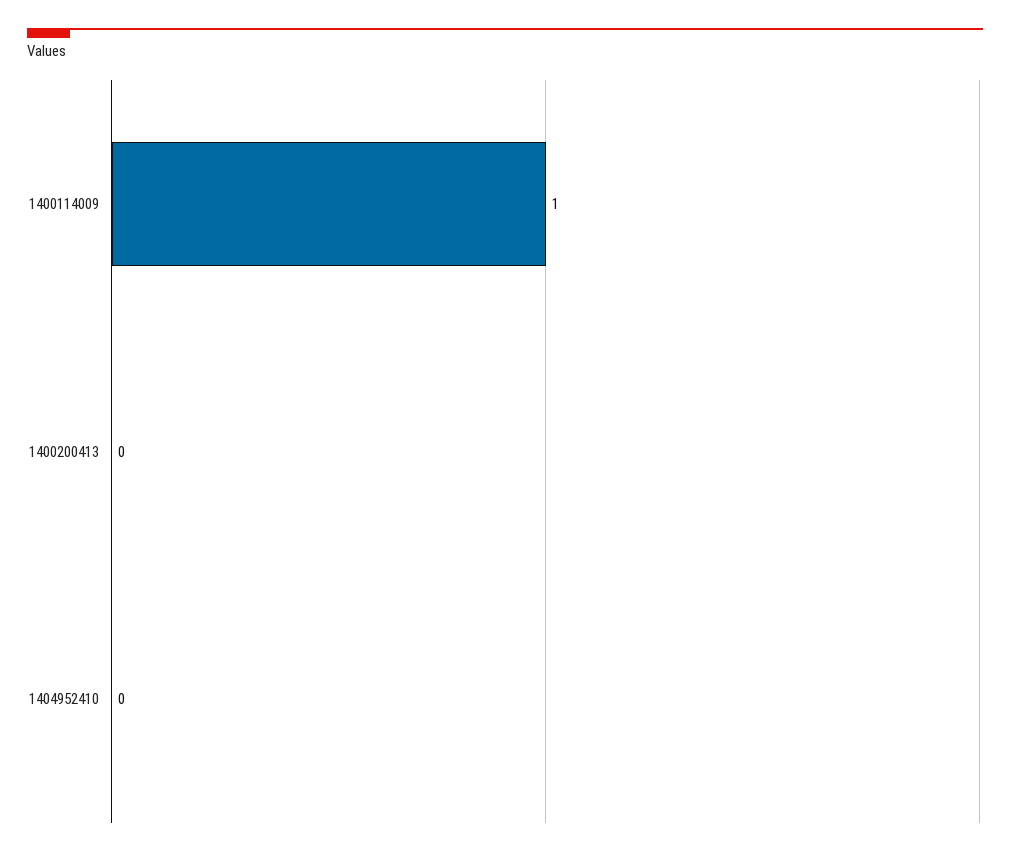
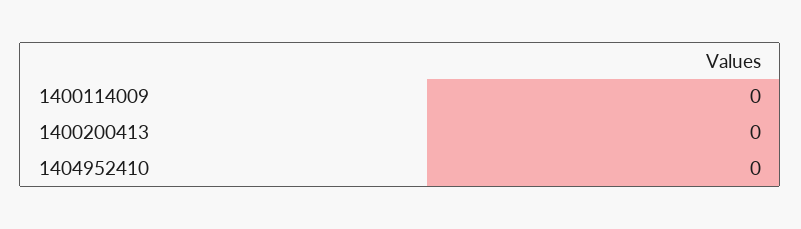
1400114009: 1 -> 0

